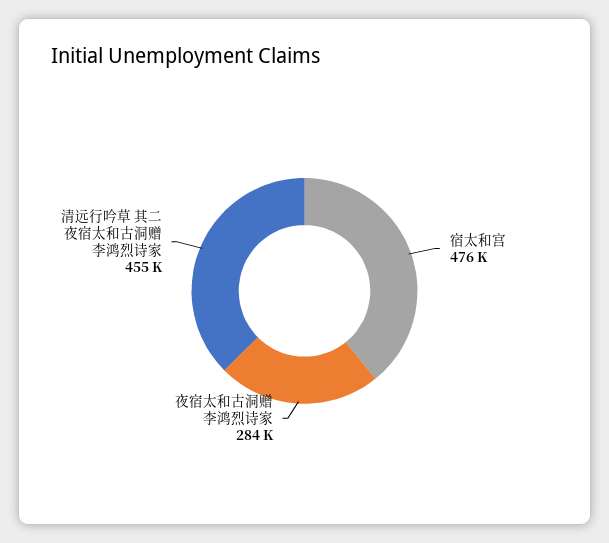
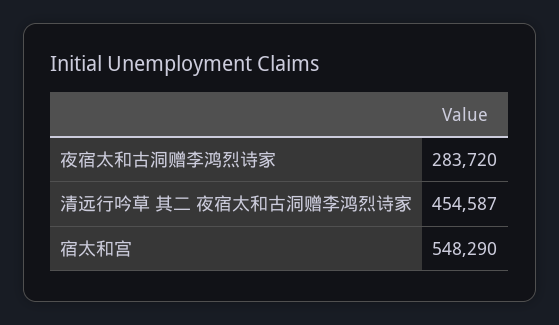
宿太和宫: 476000 -> 548290

